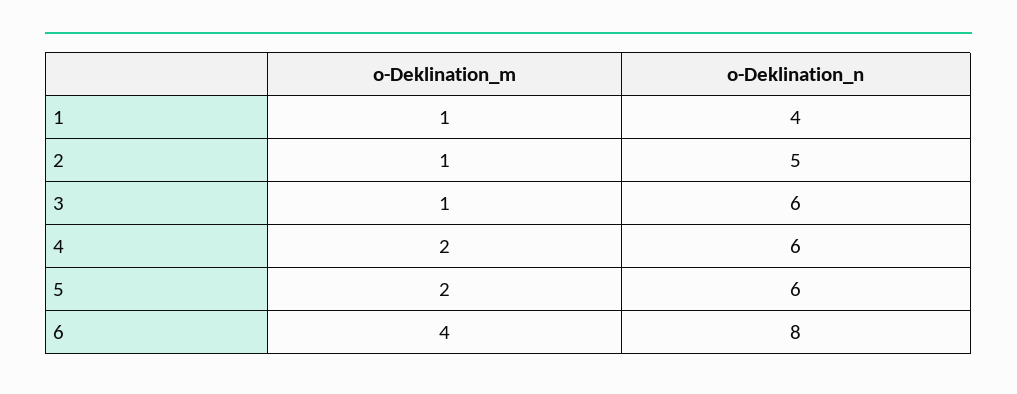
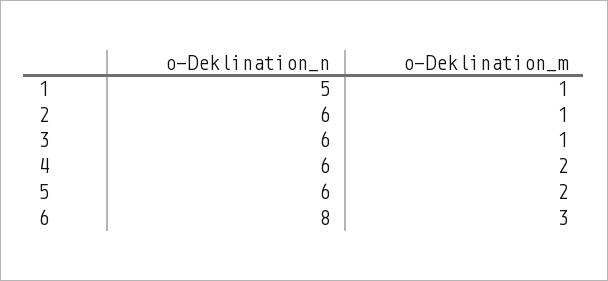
o-Deklination_n, 1: 4 -> 5
o-Deklination_n, 2: 5 -> 6
o-Deklination_m, 6: 4 -> 3

